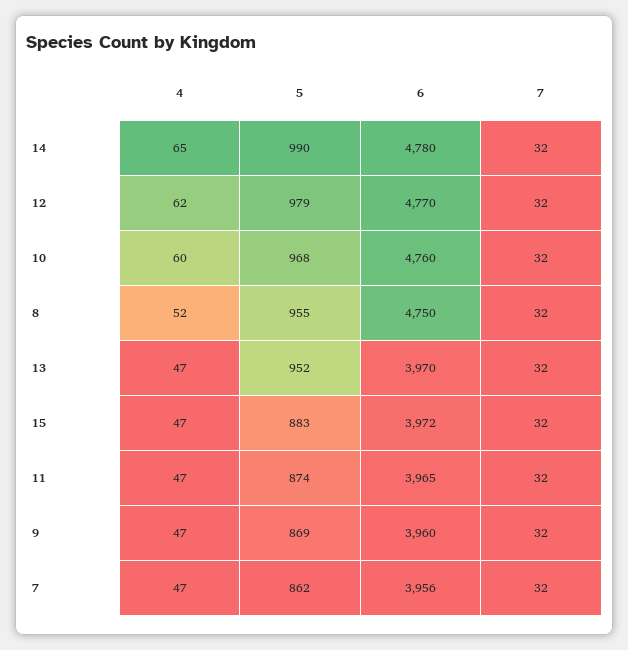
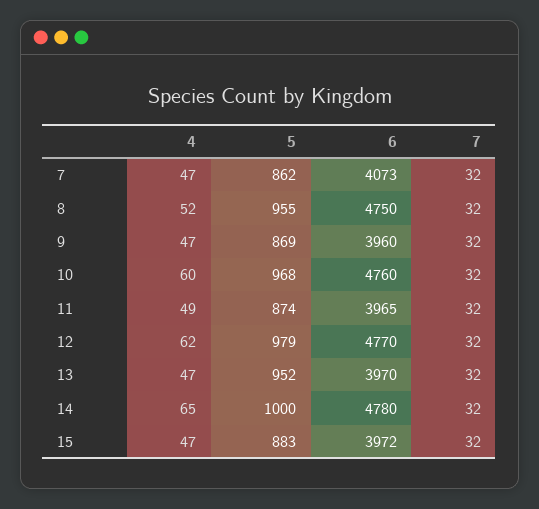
5, 14: 990 -> 1000
4, 11: 47 -> 49
6, 7: 3956 -> 4073

